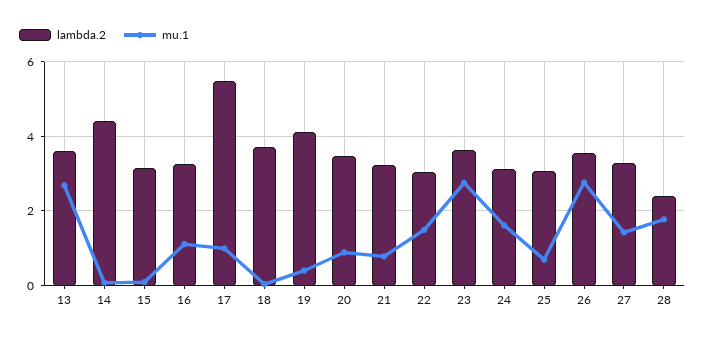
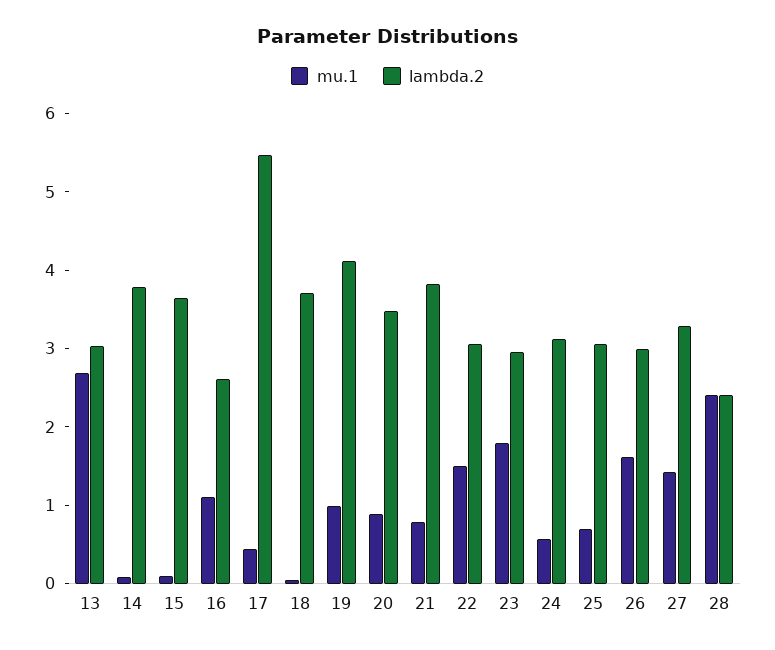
lambda.2, 13: 3.6 -> 3
lambda.2, 14: 4.4 -> 3.8
lambda.2, 15: 3.2 -> 3.6
lambda.2, 16: 3.2 -> 2.6
mu.1, 17: 1 -> 0.4
mu.1, 19: 0.4 -> 1
lambda.2, 21: 3.2 -> 3.8
lambda.2, 23: 3.6 -> 3
mu.1, 23: 2.8 -> 1.8
mu.1, 24: 1.6 -> 0.6
lambda.2, 26: 3.6 -> 3
mu.1, 26: 2.8 -> 1.6
mu.1, 28: 1.8 -> 2.4

